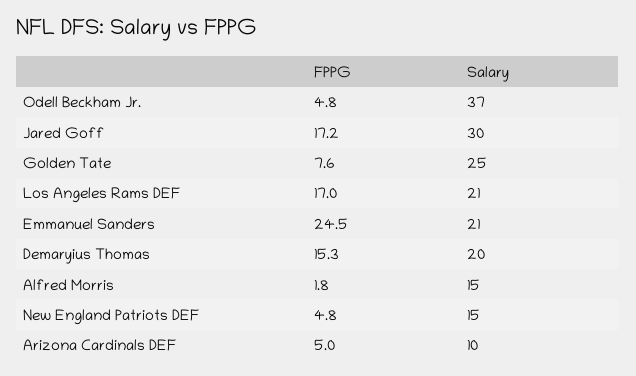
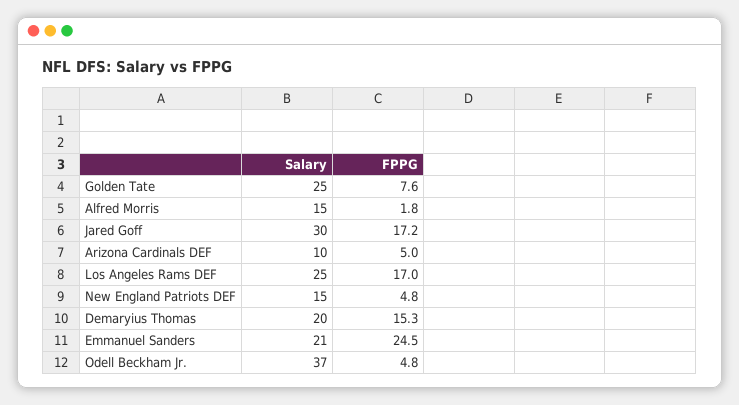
Salary, Los Angeles Rams DEF: 21 -> 25

